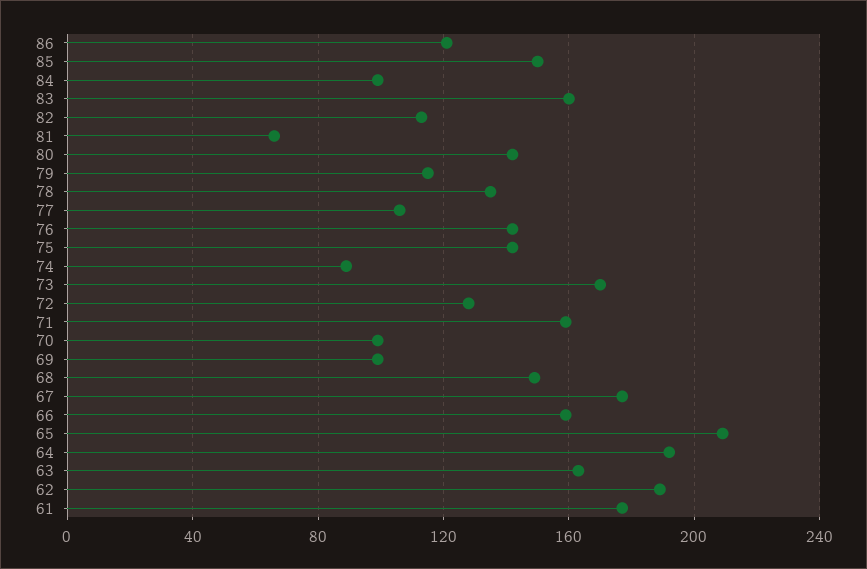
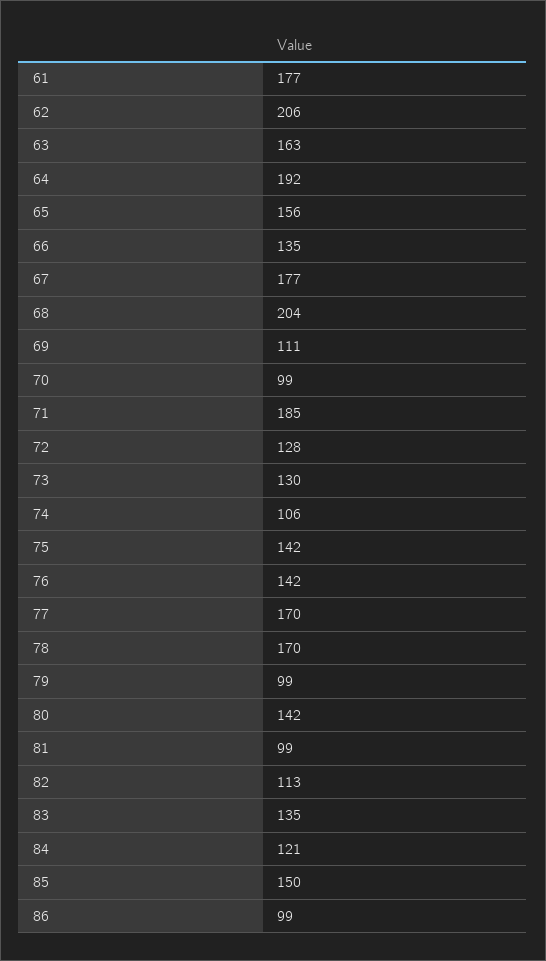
86: 120 -> 99
84: 100 -> 121
83: 160 -> 135
81: 65 -> 99
79: 115 -> 99
78: 135 -> 170
77: 105 -> 170
74: 90 -> 106
73: 170 -> 130
71: 160 -> 185
69: 100 -> 111
68: 150 -> 204
66: 160 -> 135
65: 210 -> 156
62: 190 -> 206

